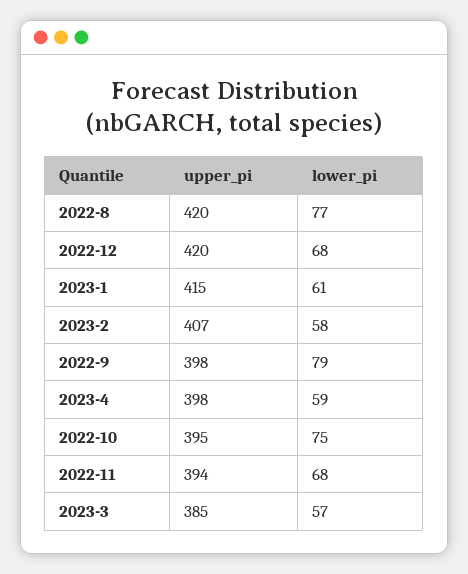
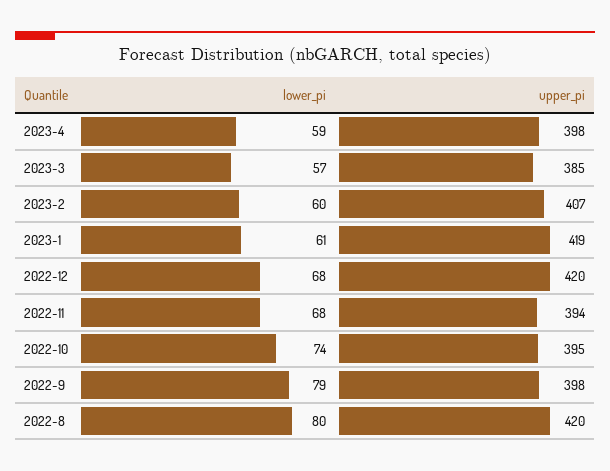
lower_pi, 2022-8: 77 -> 80
upper_pi, 2023-1: 415 -> 419
lower_pi, 2023-2: 58 -> 60
lower_pi, 2022-10: 75 -> 74

